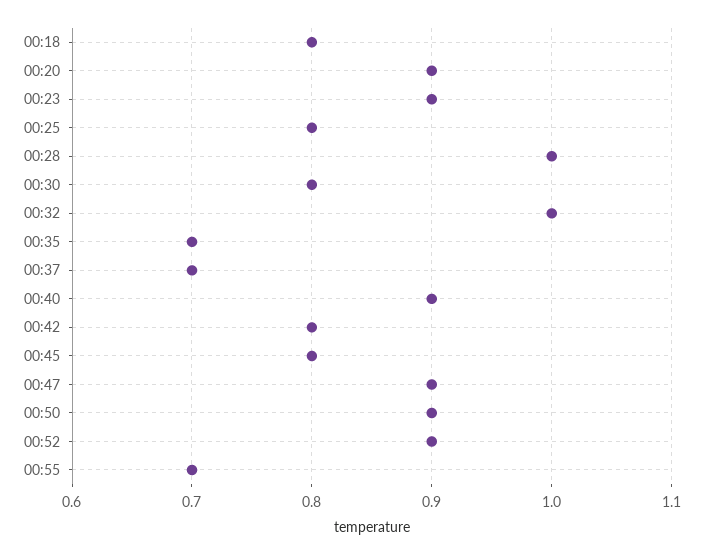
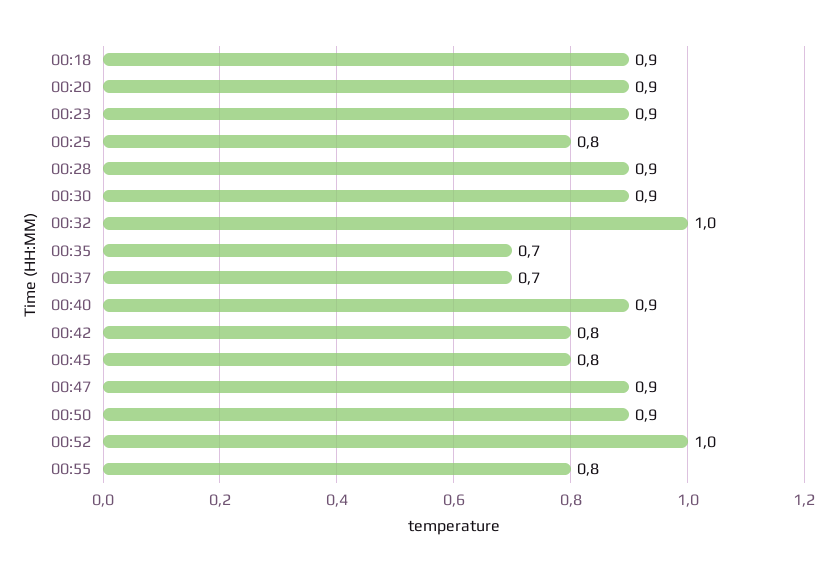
00:18: 0.8 -> 0.9
00:28: 1 -> 0.9
00:30: 0.8 -> 0.9
00:52: 0.9 -> 1
00:55: 0.7 -> 0.8

